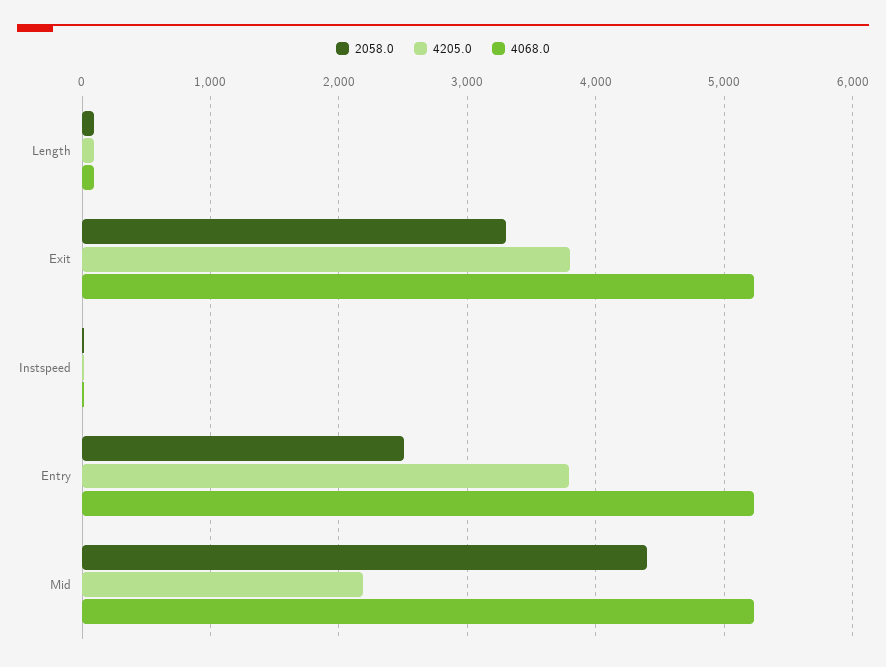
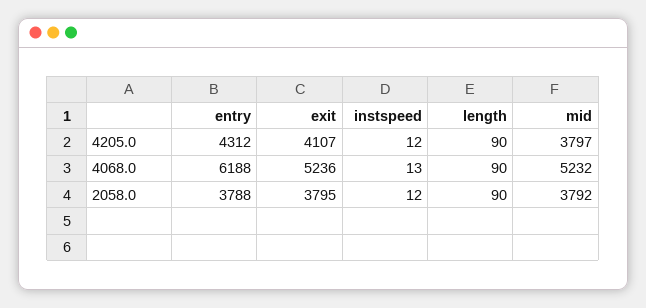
2058.0, Exit: 3300 -> 3795
4205.0, Exit: 3800 -> 4107
2058.0, Entry: 2500 -> 3788
4205.0, Entry: 3800 -> 4312
4068.0, Entry: 5200 -> 6188
2058.0, Mid: 4400 -> 3792
4205.0, Mid: 2200 -> 3797

